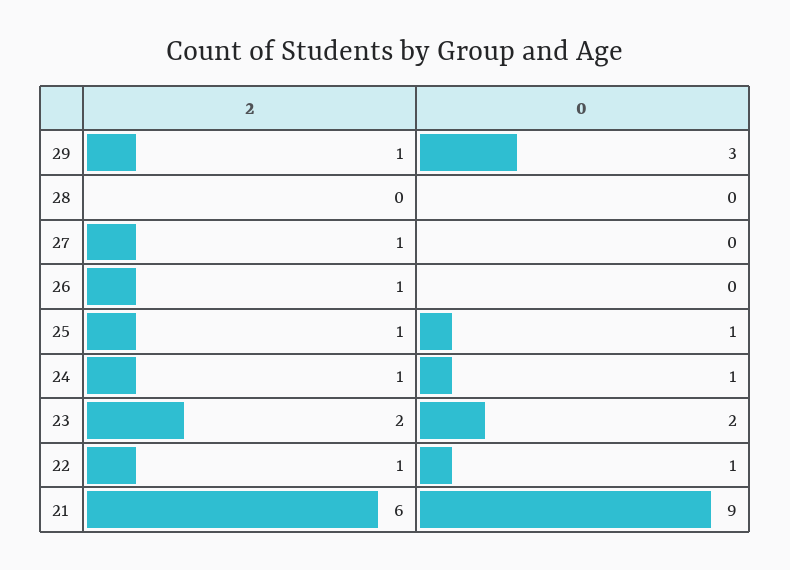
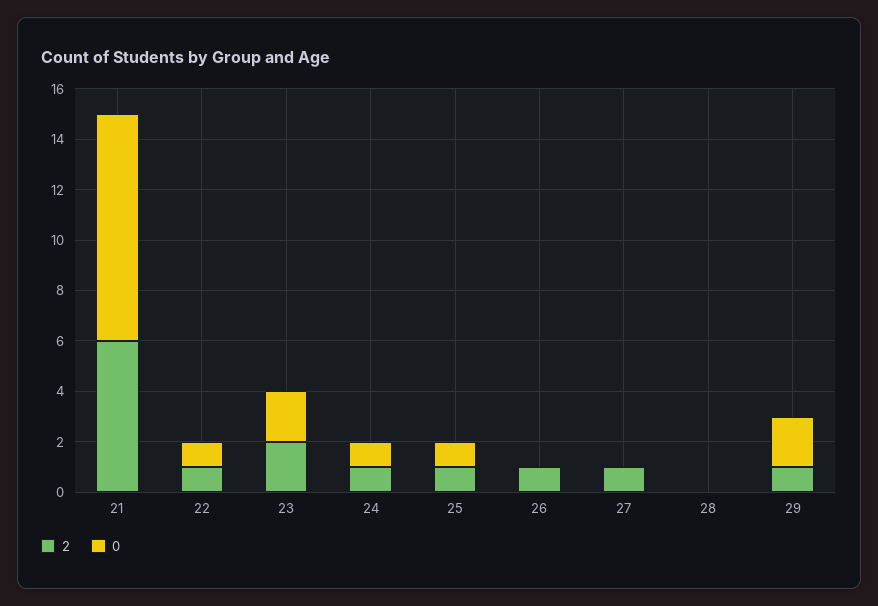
0, 29: 3 -> 2

